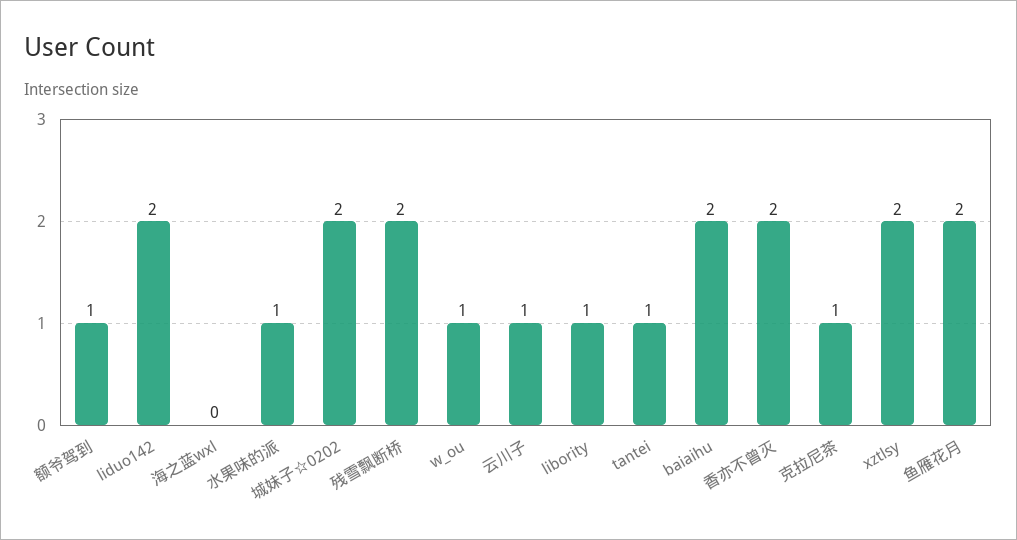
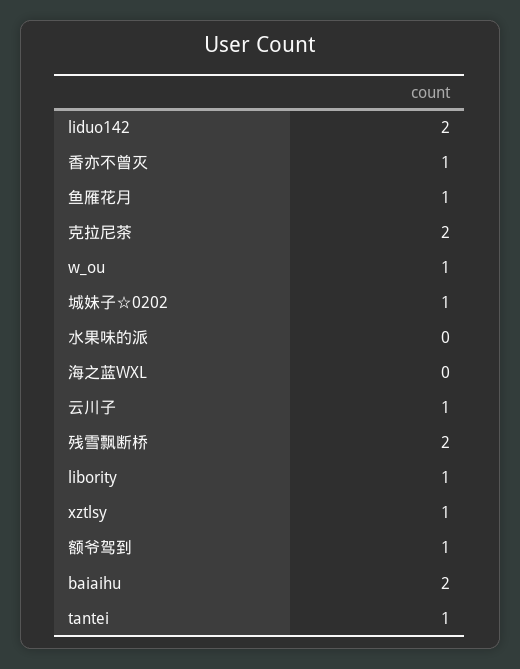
水果味的派: 1 -> 0
城妹子☆0202: 2 -> 1
香亦不曾灭: 2 -> 1
克拉尼茶: 1 -> 2
xztlsy: 2 -> 1
鱼雁花月: 2 -> 1

